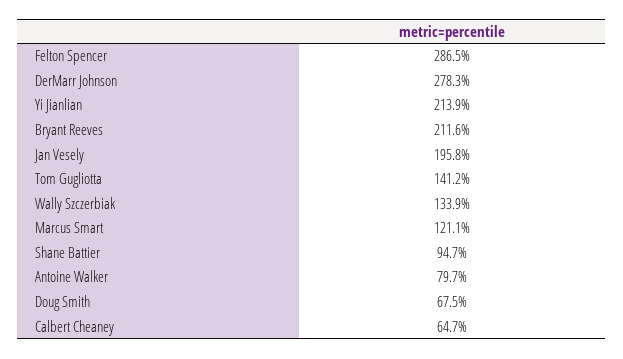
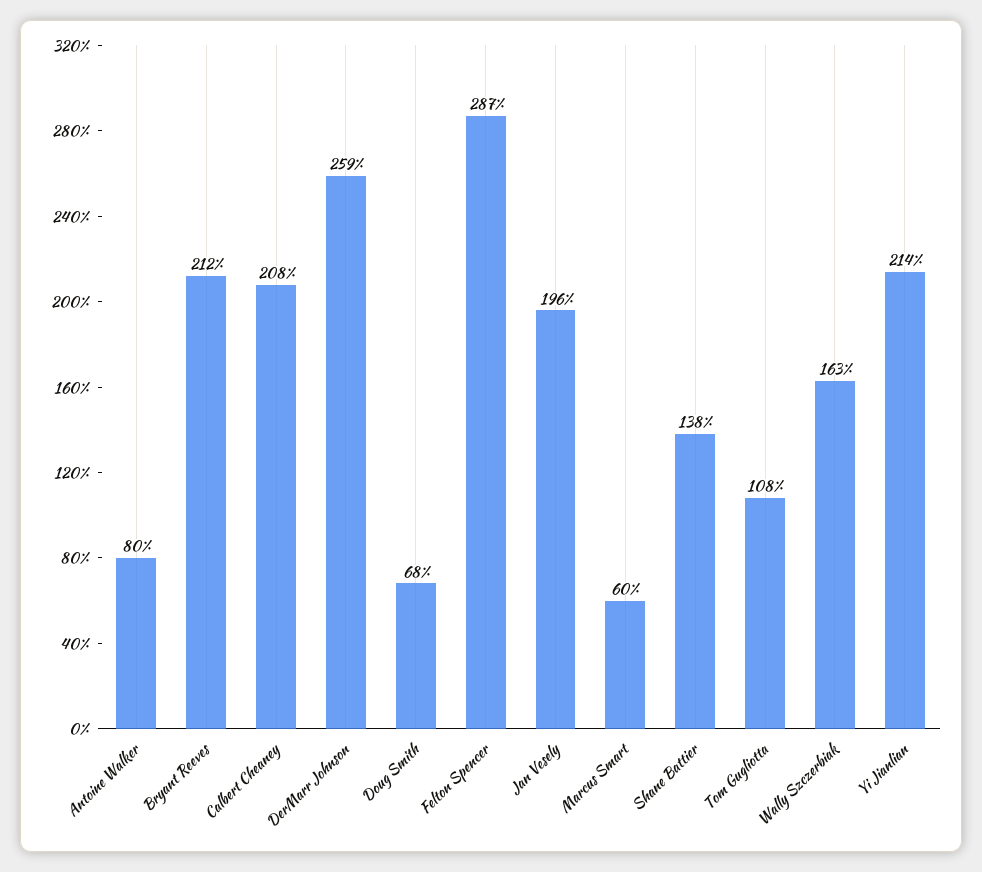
DerMarr Johnson: 278.3 -> 259
Tom Gugliotta: 141.2 -> 108
Wally Szczerbiak: 133.9 -> 163
Marcus Smart: 121.1 -> 60
Shane Battier: 94.7 -> 138
Calbert Cheaney: 64.7 -> 208

